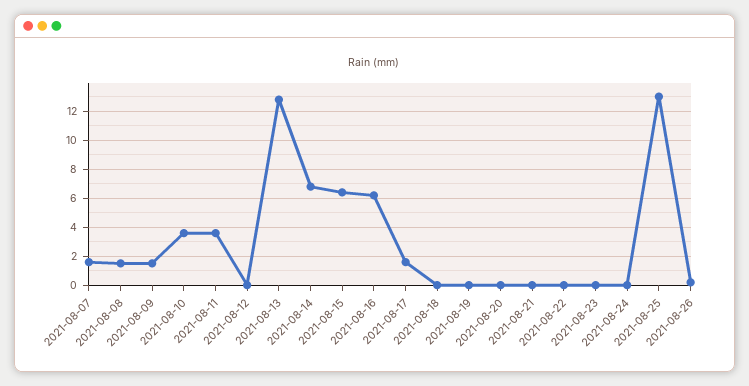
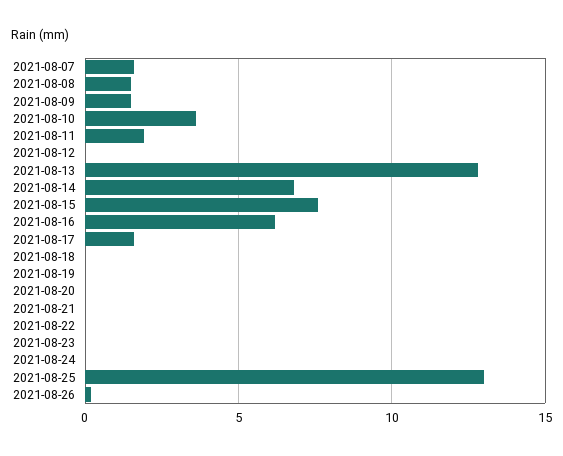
2021-08-11: 3.5 -> 2
2021-08-15: 6.5 -> 7.5

